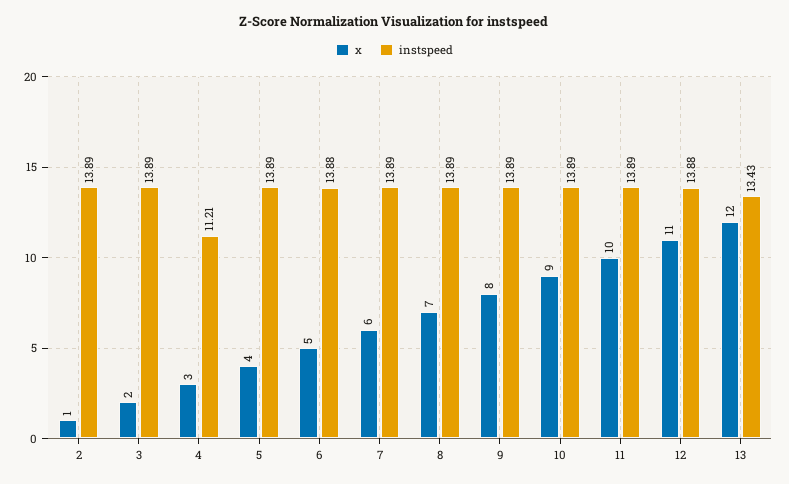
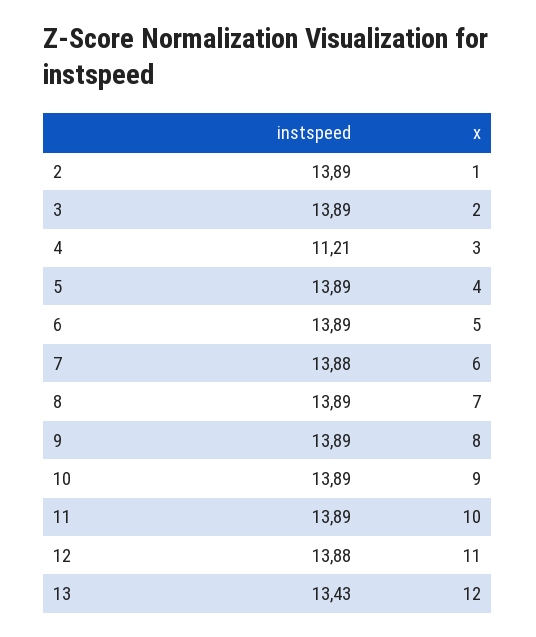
instspeed, 6: 13.88 -> 13.89
instspeed, 7: 13.89 -> 13.88

